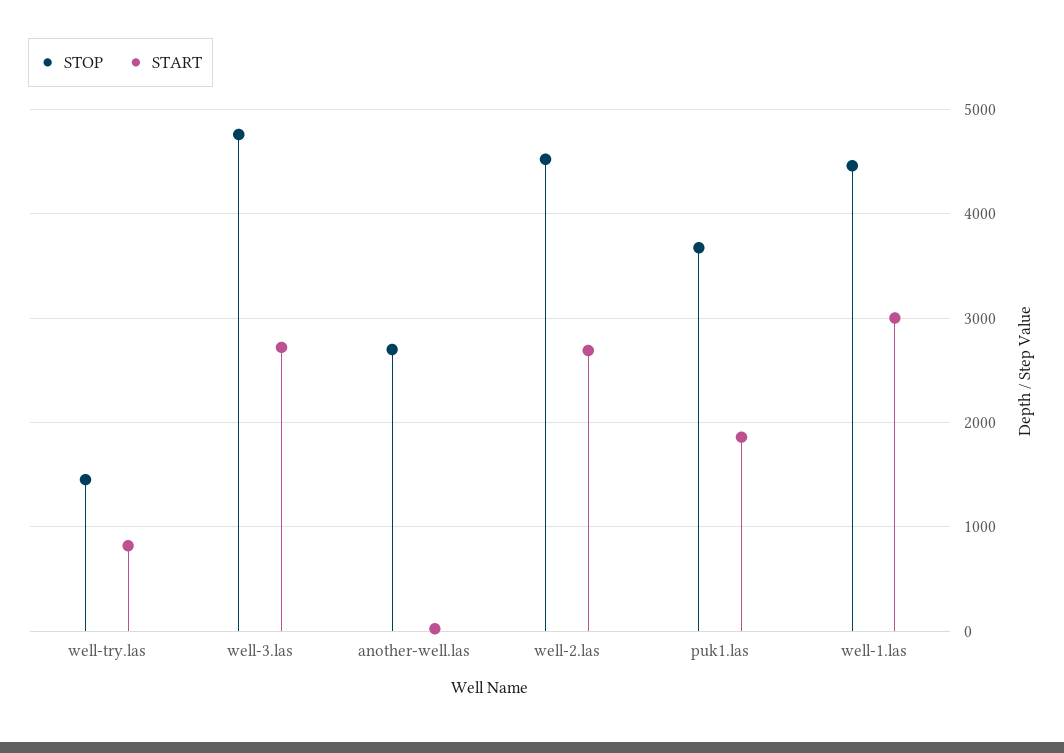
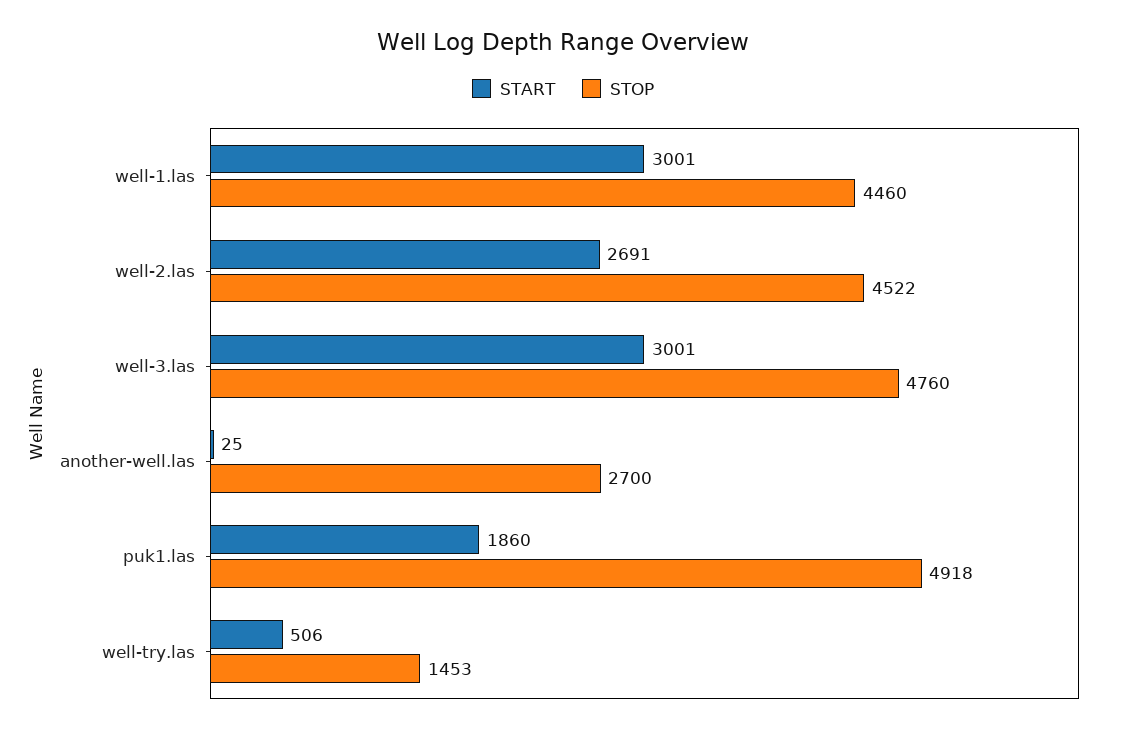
START, well-try.las: 800 -> 506
START, well-3.las: 2700 -> 3001
STOP, puk1.las: 3700 -> 4918

